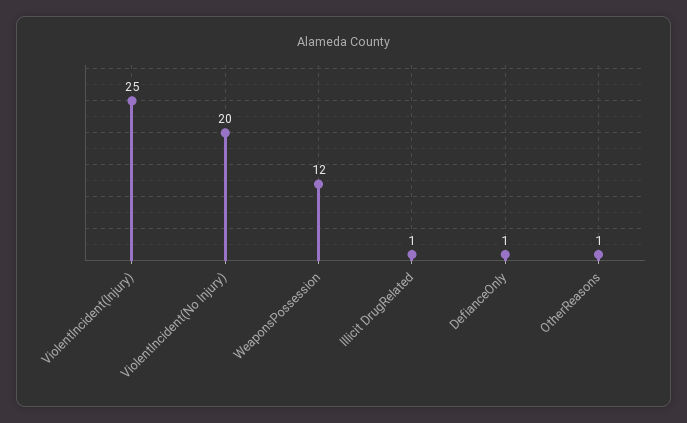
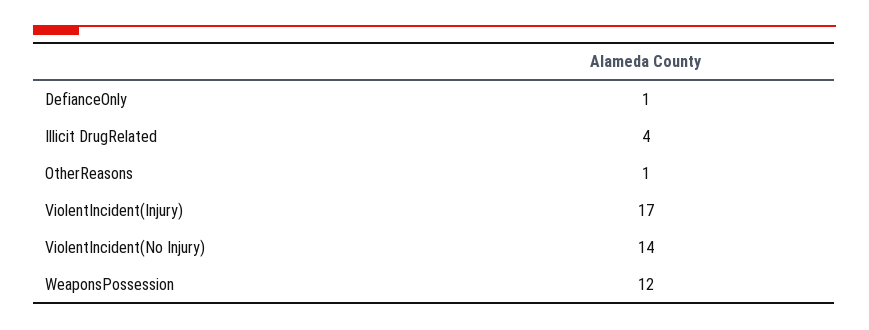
ViolentIncident(Injury): 25 -> 17
ViolentIncident(No Injury): 20 -> 14
Illicit DrugRelated: 1 -> 4

